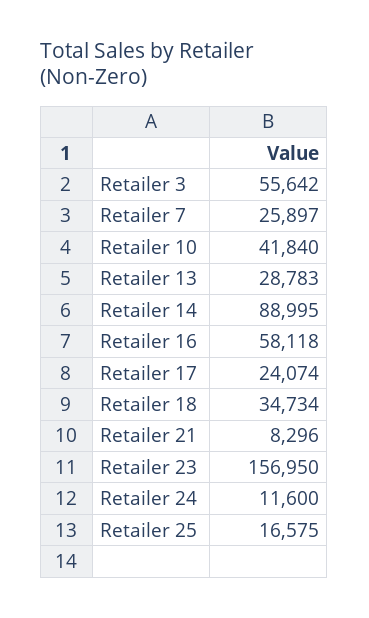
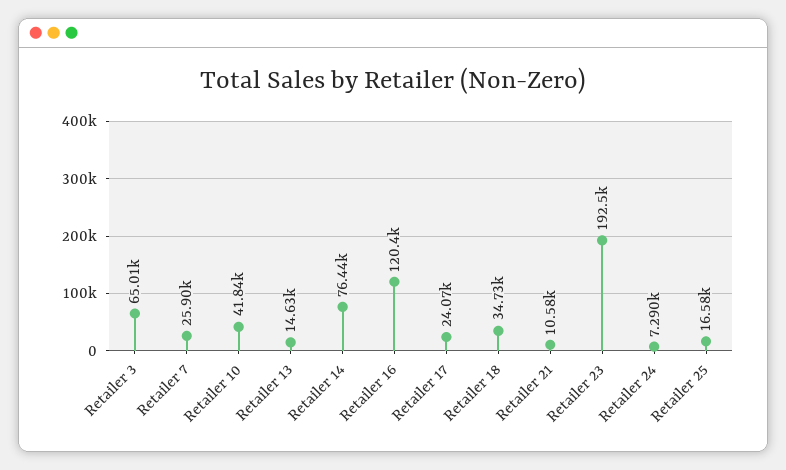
Retailer 3: 55642 -> 65010
Retailer 13: 28783 -> 14630
Retailer 14: 88995 -> 76440
Retailer 16: 58118 -> 120400
Retailer 21: 8296 -> 10580
Retailer 23: 156950 -> 192500
Retailer 24: 11600 -> 7290

